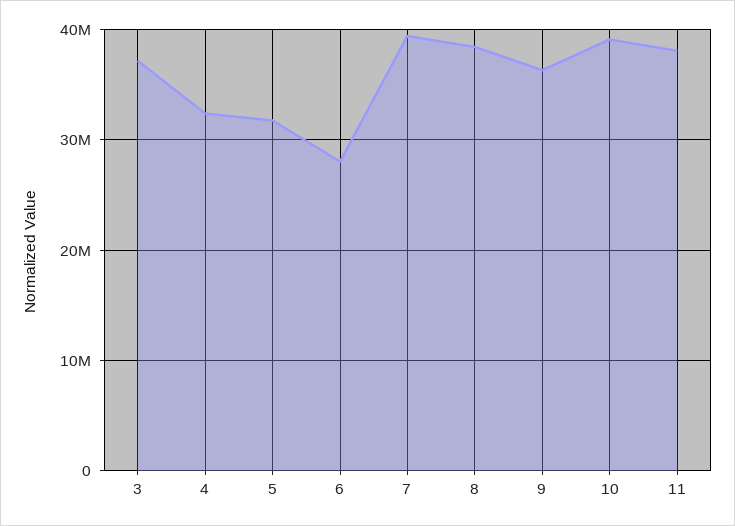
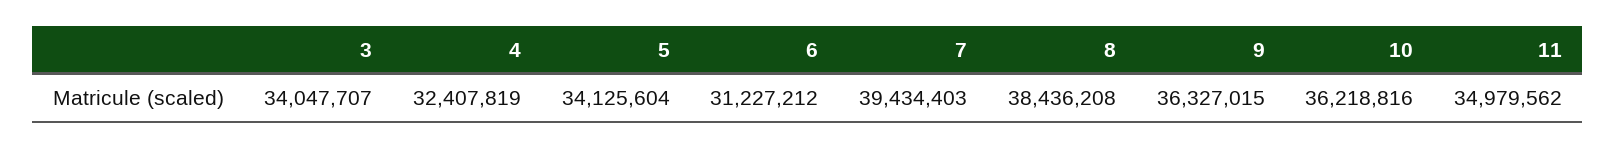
3: 37000000 -> 34047707
5: 32000000 -> 34125604
6: 28000000 -> 31227212
10: 39000000 -> 36218816
11: 38000000 -> 34979562

